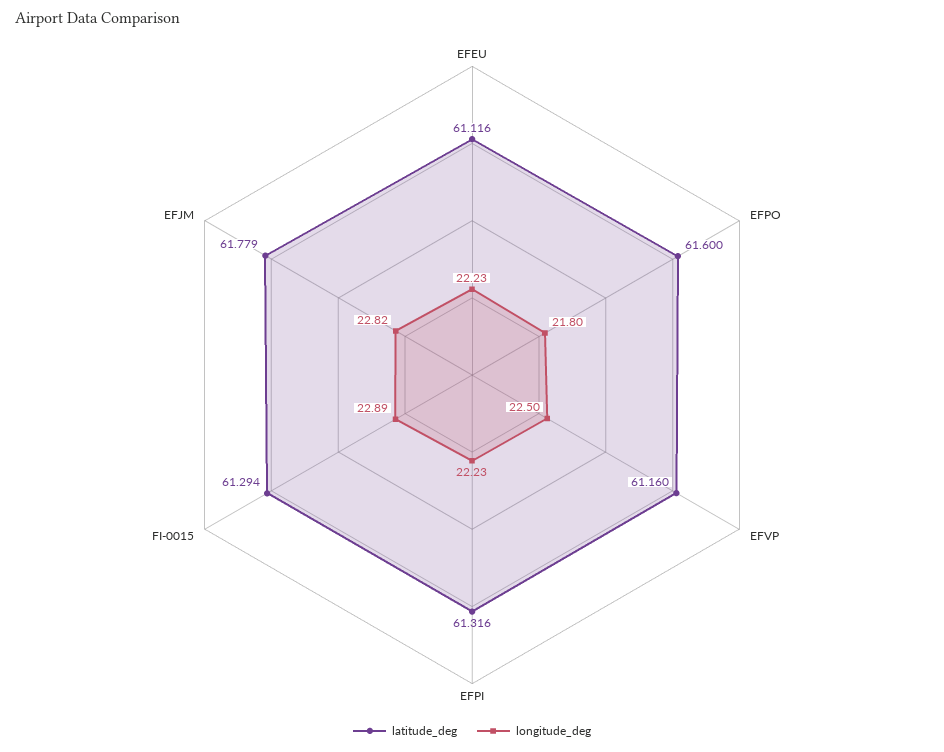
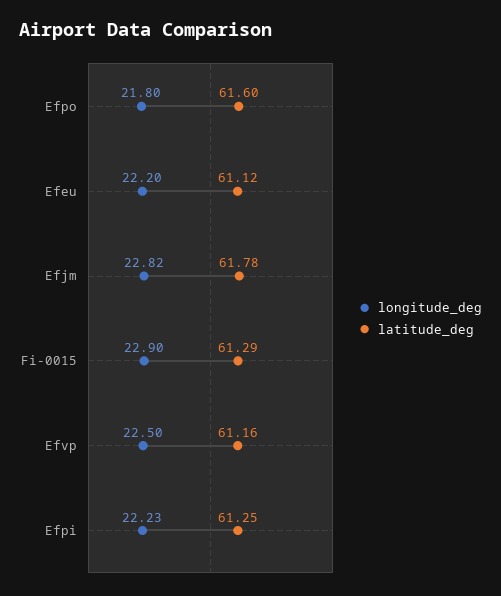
longitude_deg, EFEU: 22.23 -> 22.2
latitude_deg, EFPI: 61.316 -> 61.25
longitude_deg, FI-0015: 22.89 -> 22.9

